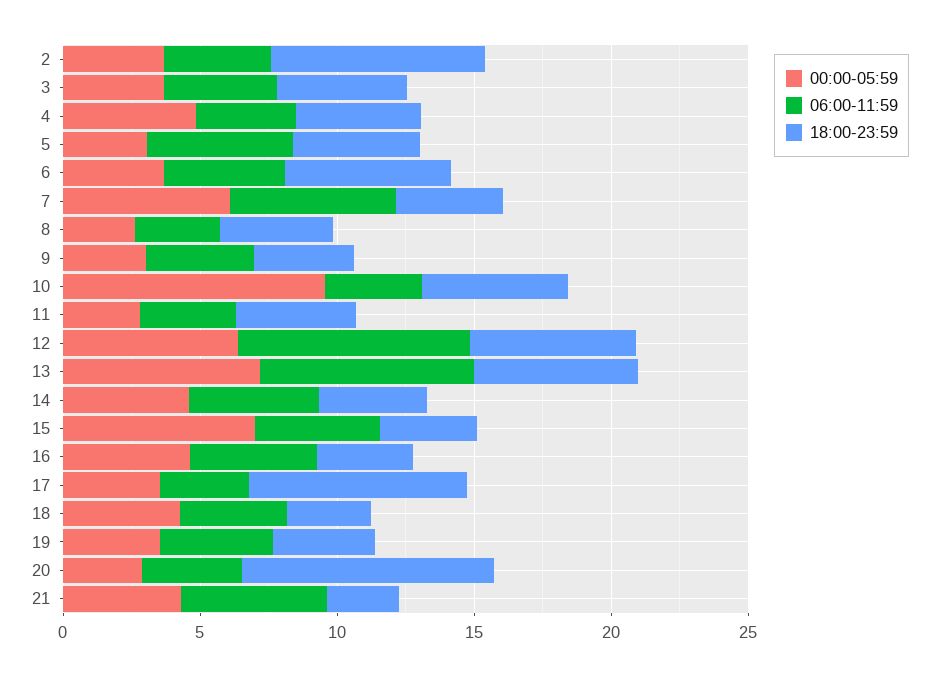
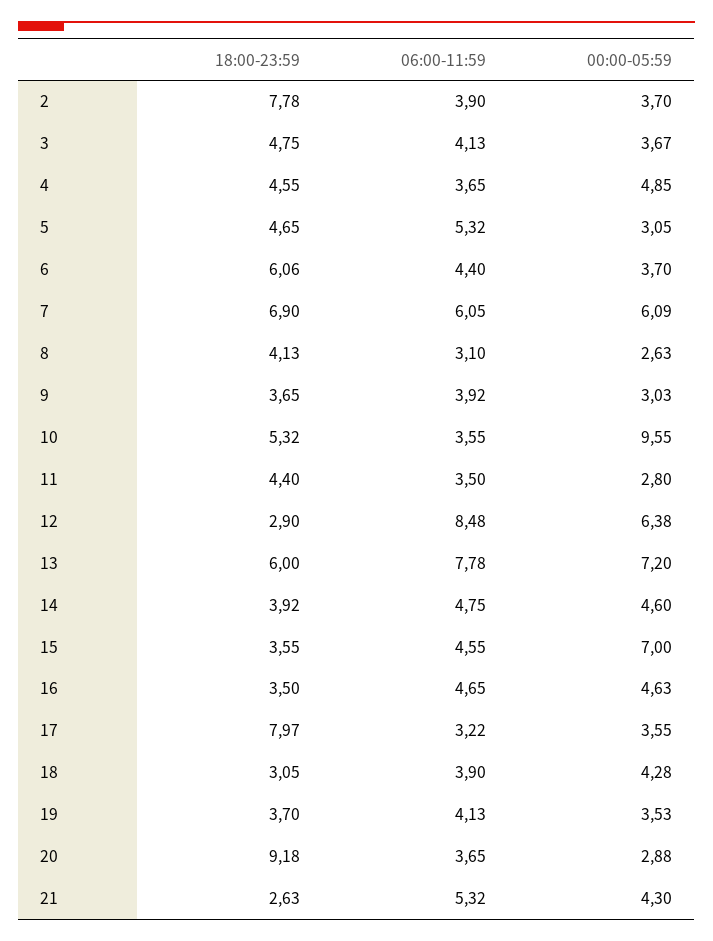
18:00-23:59, 7: 4 -> 6.9
18:00-23:59, 12: 6 -> 2.9

